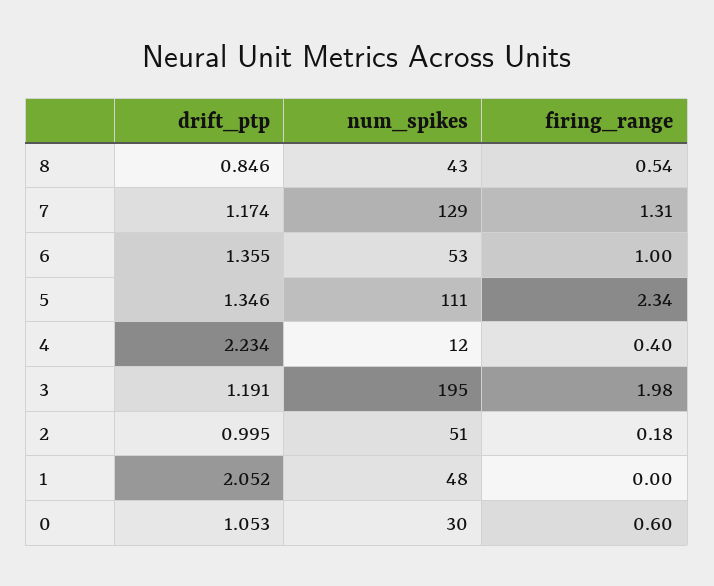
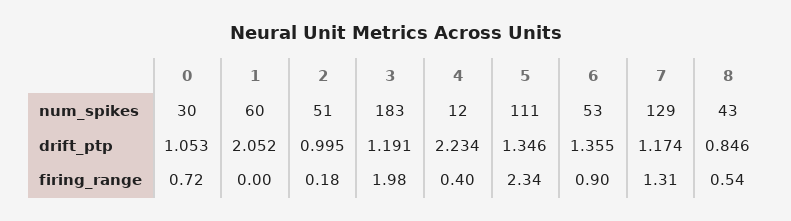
firing_range, 6: 1 -> 0.9
num_spikes, 3: 195 -> 183
num_spikes, 1: 48 -> 60
firing_range, 0: 0.6 -> 0.72

